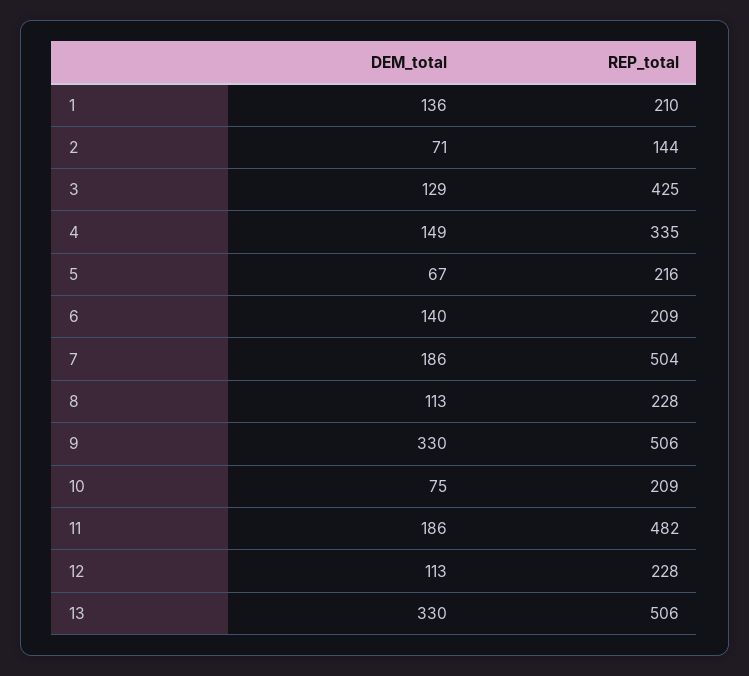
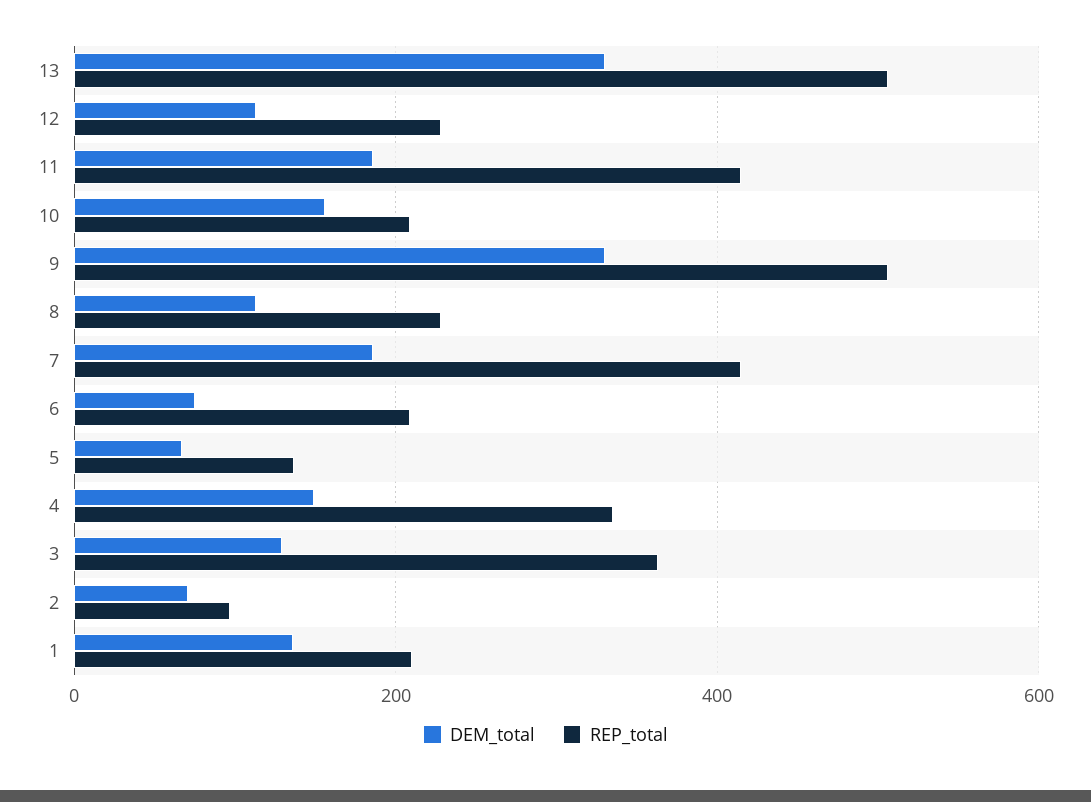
REP_total, 2: 144 -> 100
REP_total, 3: 425 -> 360
REP_total, 5: 216 -> 140
DEM_total, 6: 140 -> 80
REP_total, 7: 504 -> 420
DEM_total, 10: 75 -> 160
REP_total, 11: 482 -> 420

